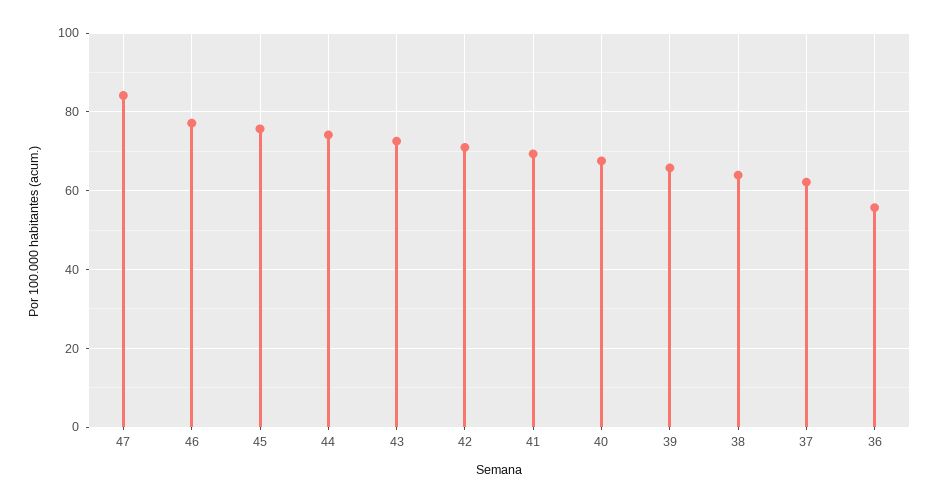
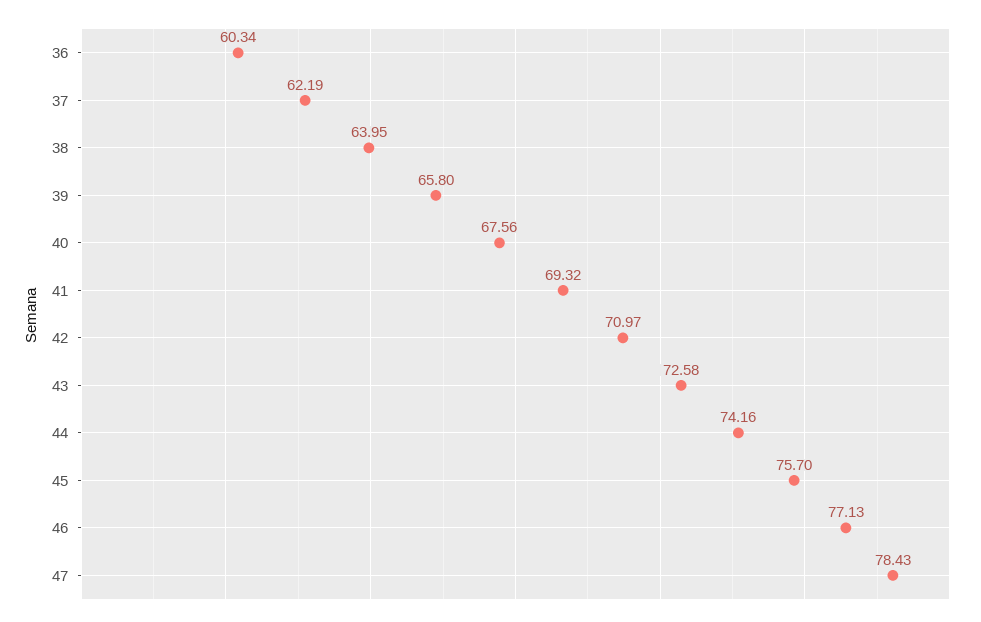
47: 84 -> 78.43
36: 56 -> 60.34

